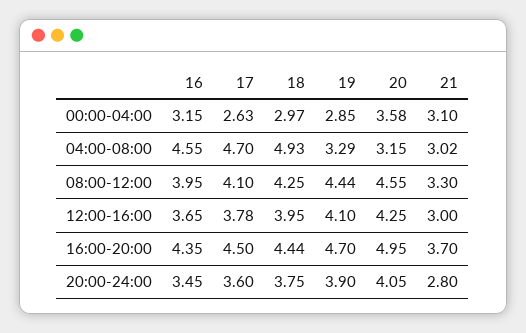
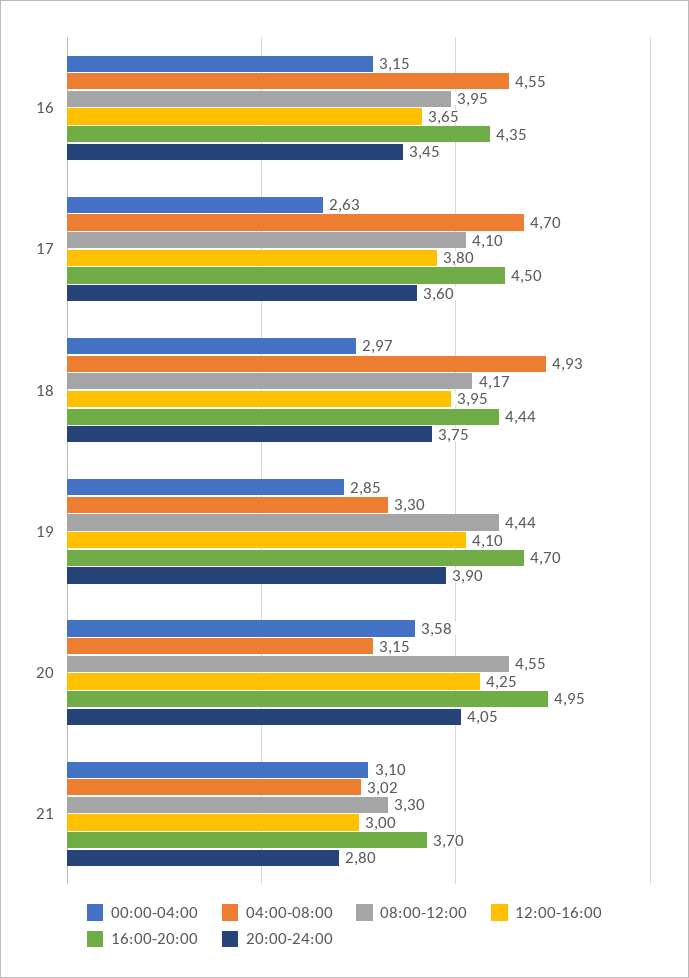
04:00-08:00, 19: 3.29 -> 3.3
08:00-12:00, 18: 4.25 -> 4.17
12:00-16:00, 17: 3.78 -> 3.8

